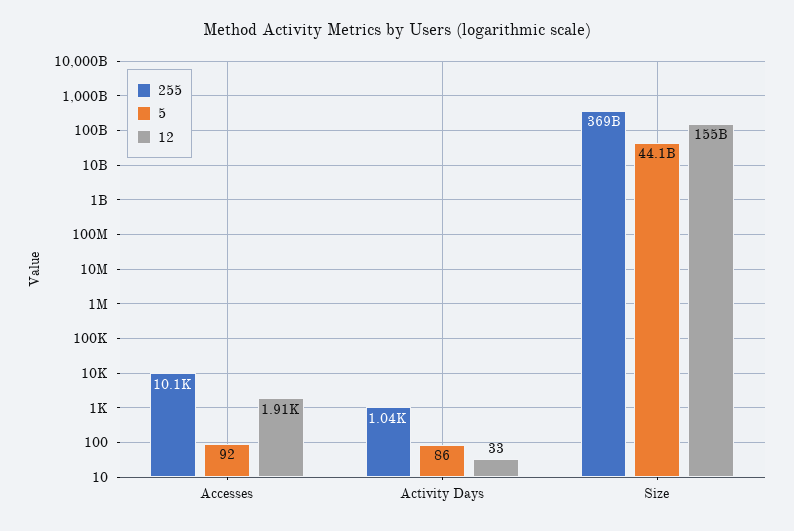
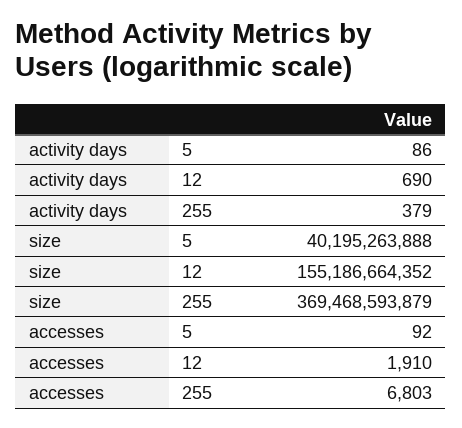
255, Accesses: 10100 -> 6803
255, Activity Days: 1040 -> 379
12, Activity Days: 33 -> 690
5, Size: 44100000000 -> 40195263888

